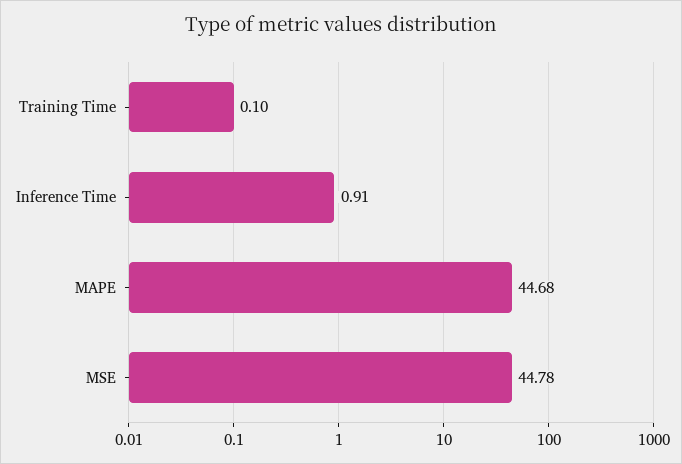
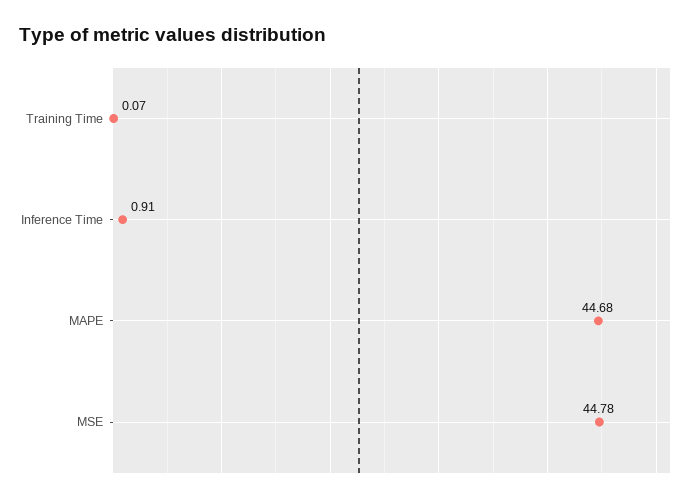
Training Time: 0.1 -> 0.07

